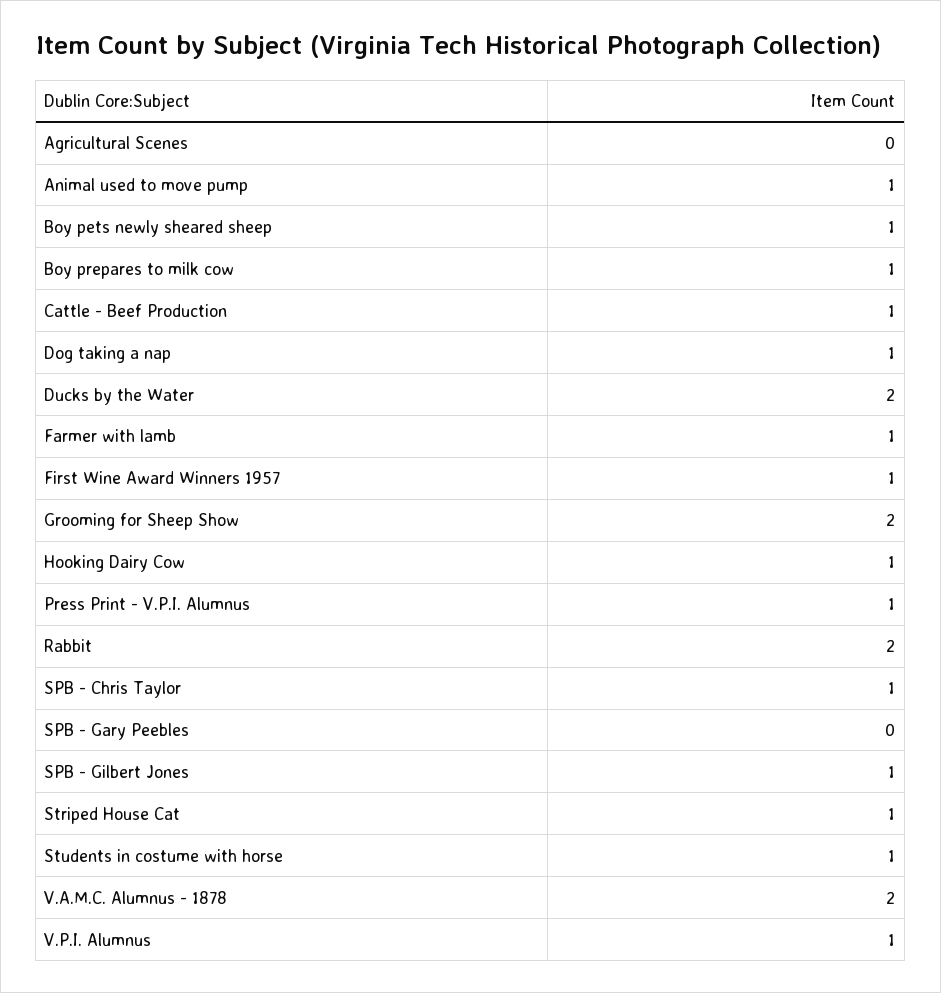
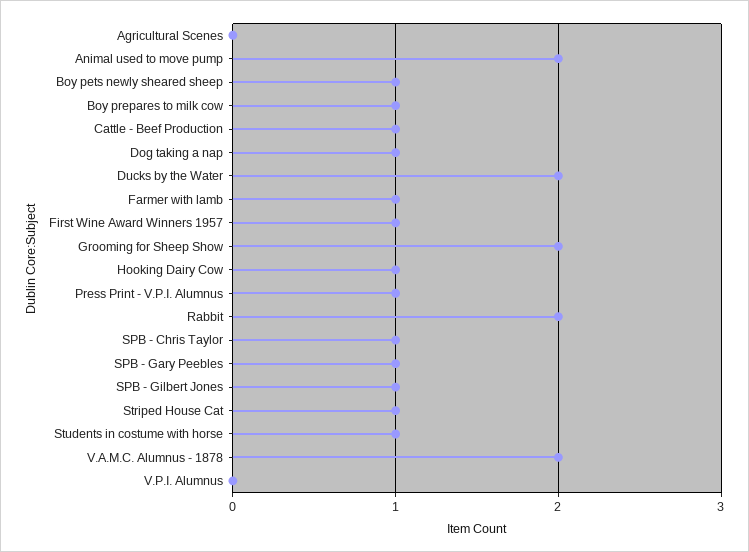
Animal used to move pump: 1 -> 2
SPB - Gary Peebles: 0 -> 1
V.P.I. Alumnus: 1 -> 0

